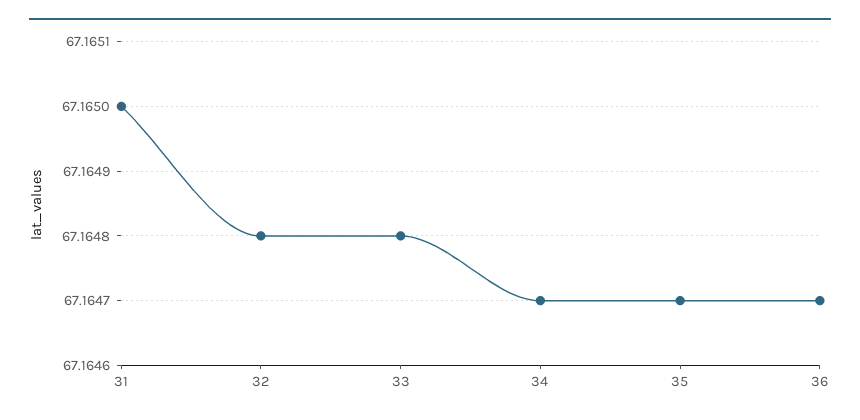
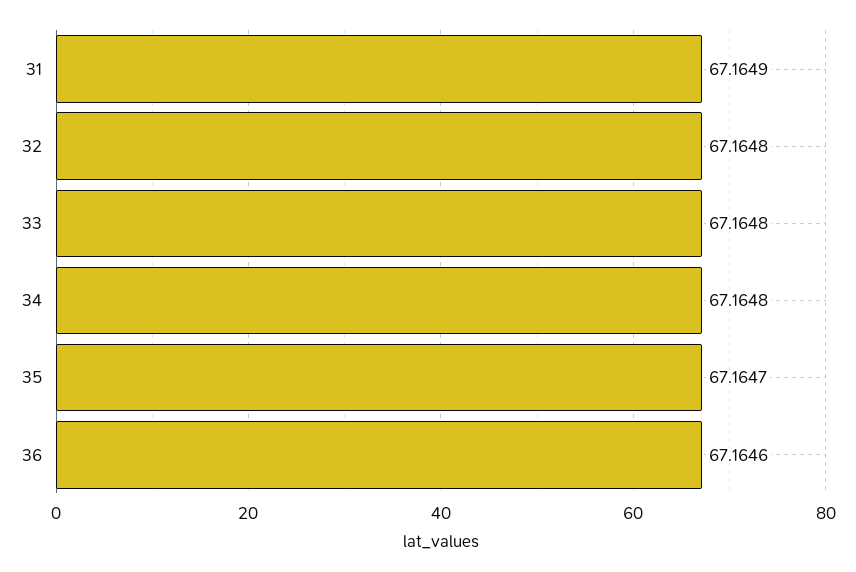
31: 67.165 -> 67.1649
34: 67.1647 -> 67.1648
36: 67.1647 -> 67.1646

